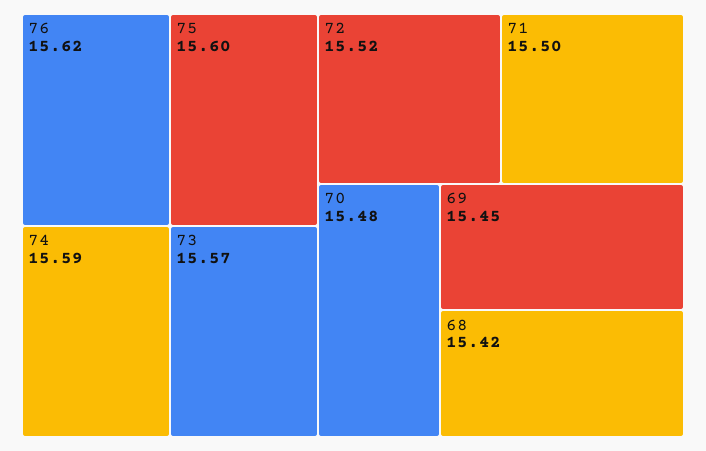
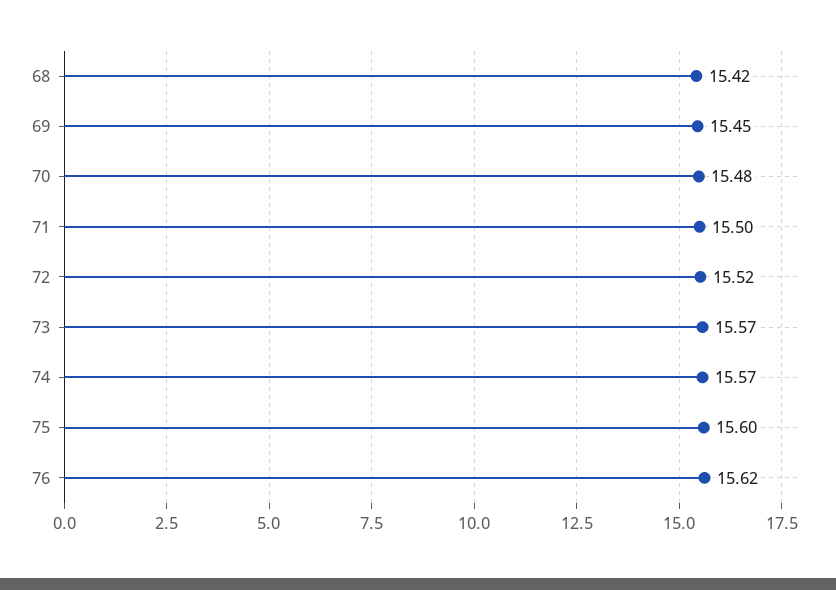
74: 15.59 -> 15.57

